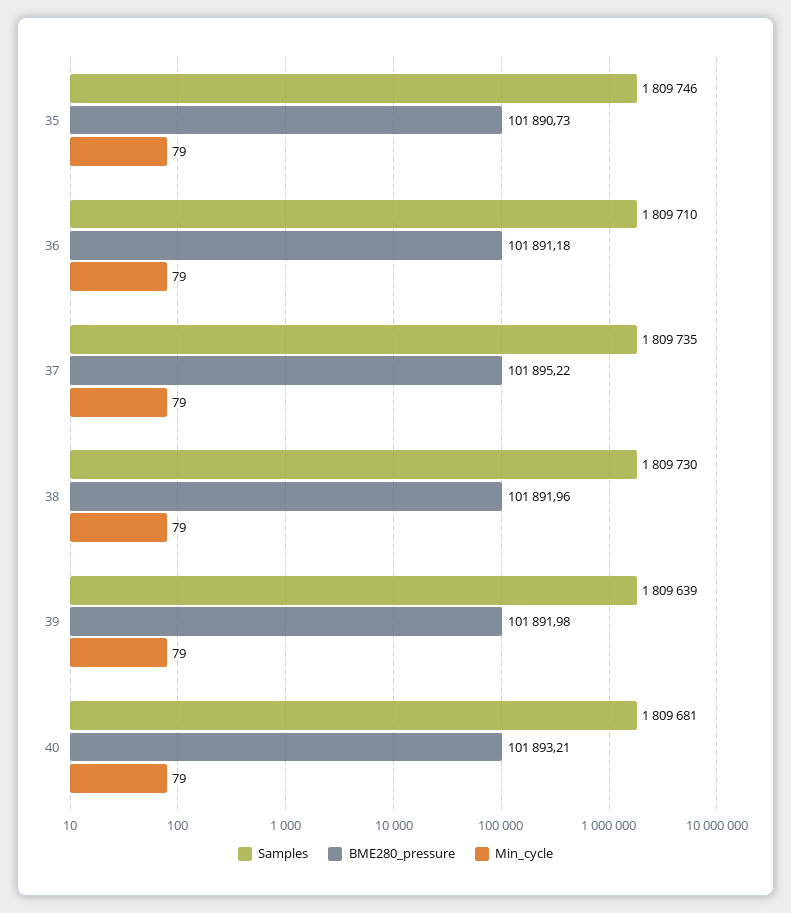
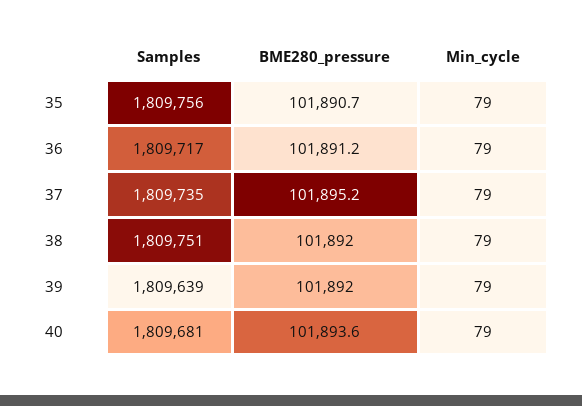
Samples, 35: 1809746 -> 1809756
Samples, 36: 1809710 -> 1809717
Samples, 38: 1809730 -> 1809751
BME280_pressure, 40: 101893.21 -> 101893.6

